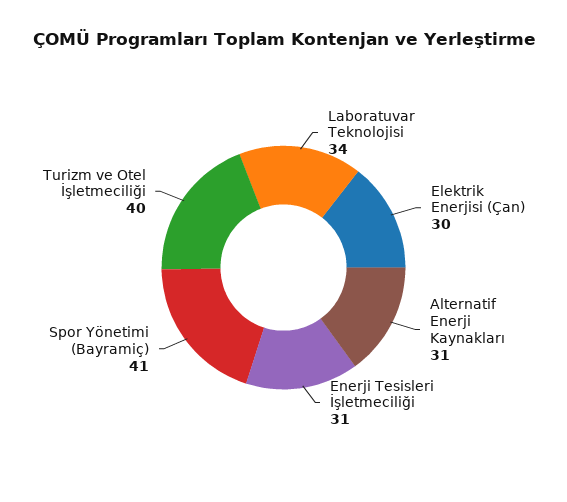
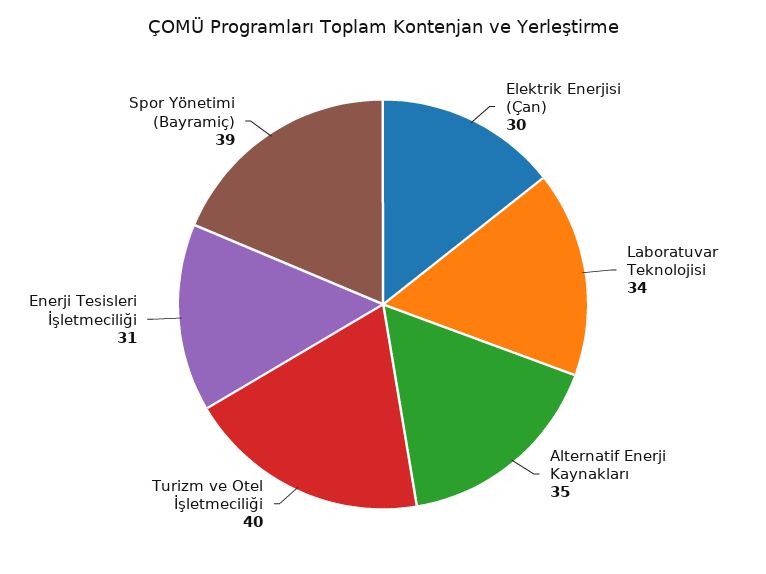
Alternatif Enerji Kaynakları: 31 -> 35
Spor Yönetimi (Bayramiç): 41 -> 39

